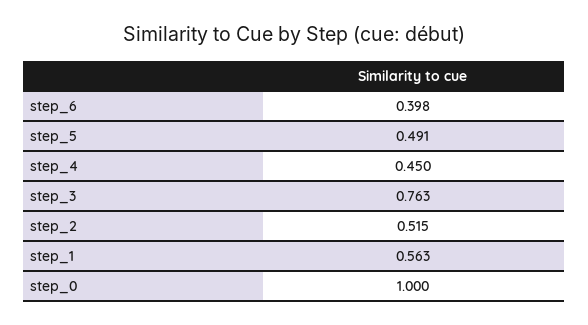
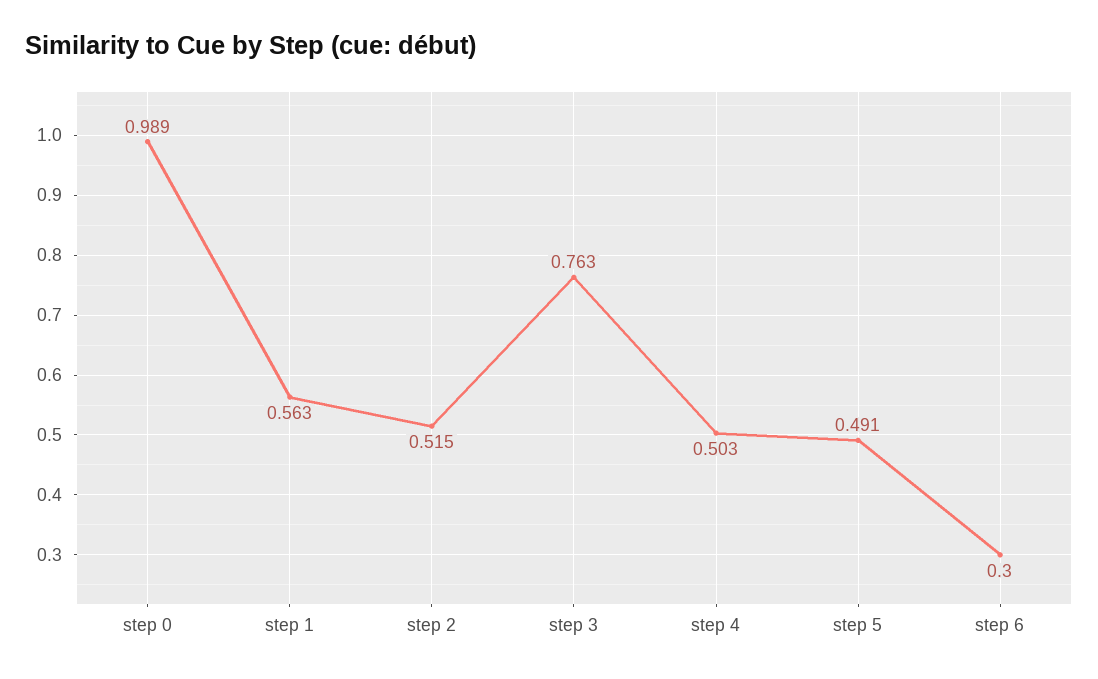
step_6: 0.398 -> 0.3
step_4: 0.45 -> 0.503
step_0: 1 -> 0.989

